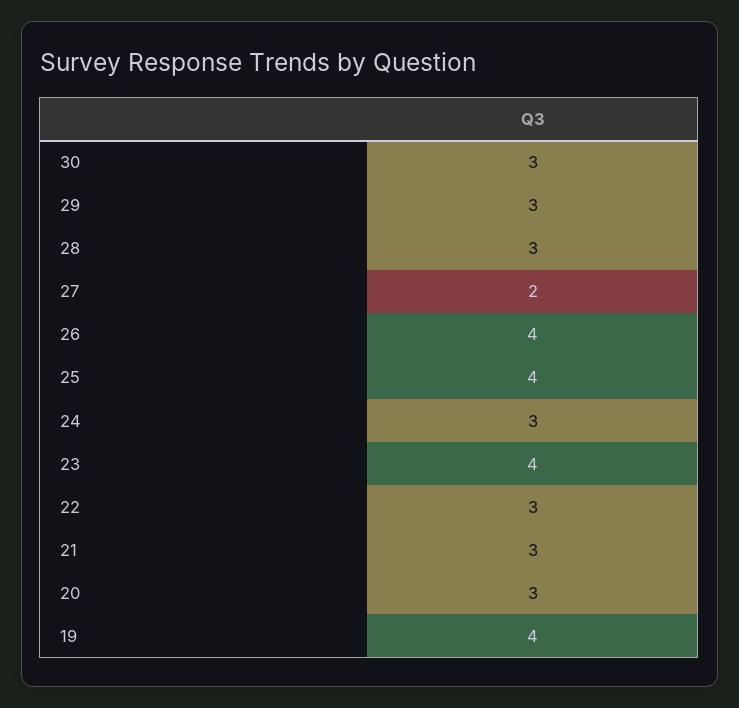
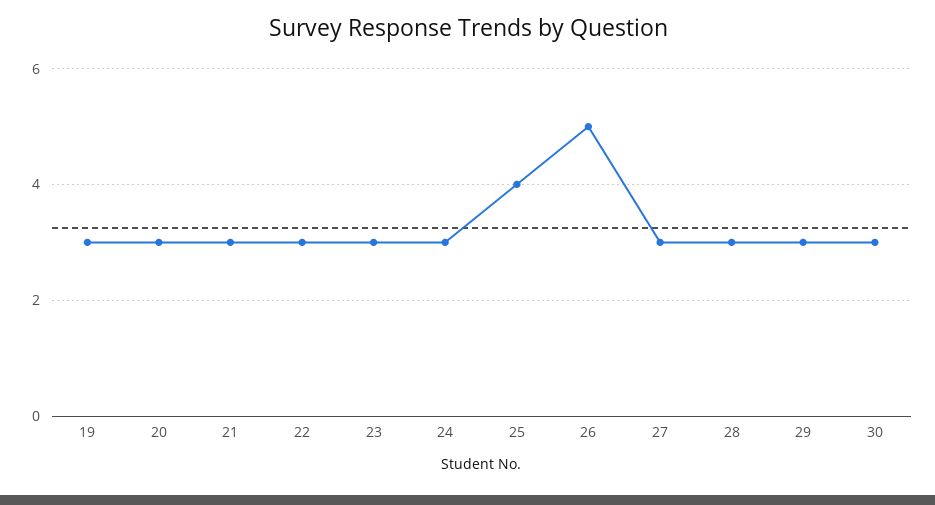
27: 2 -> 3
26: 4 -> 5
23: 4 -> 3
19: 4 -> 3

